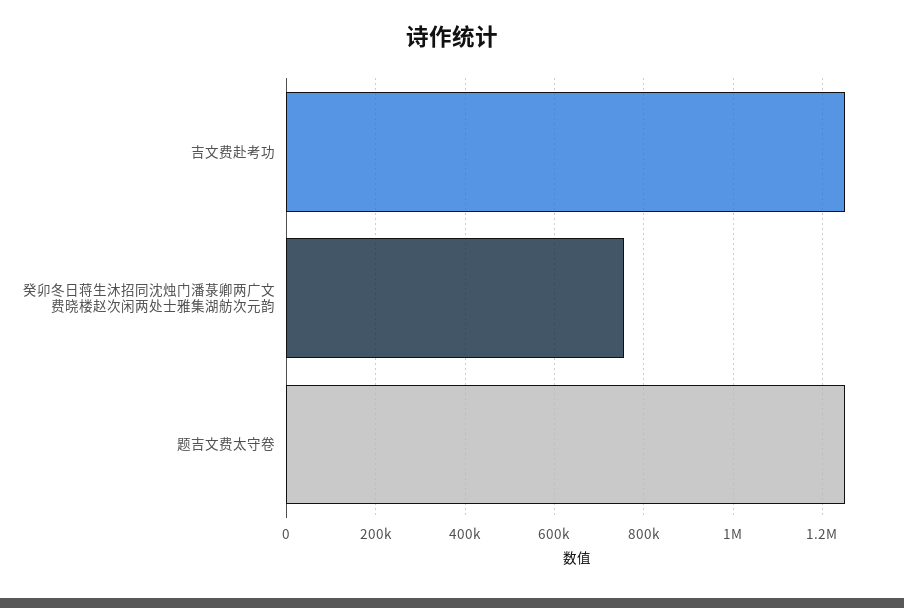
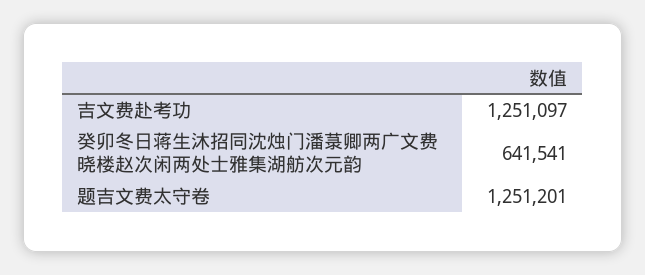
癸卯冬日蒋生沐招同沈烛门潘菉卿两广文费晓楼赵次闲两处士雅集湖舫次元韵: 760000 -> 641541

